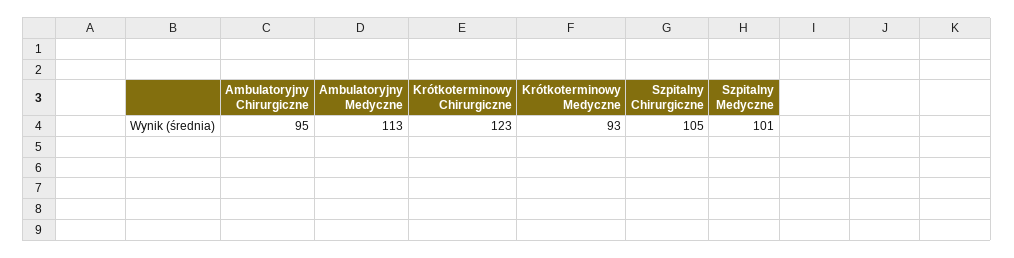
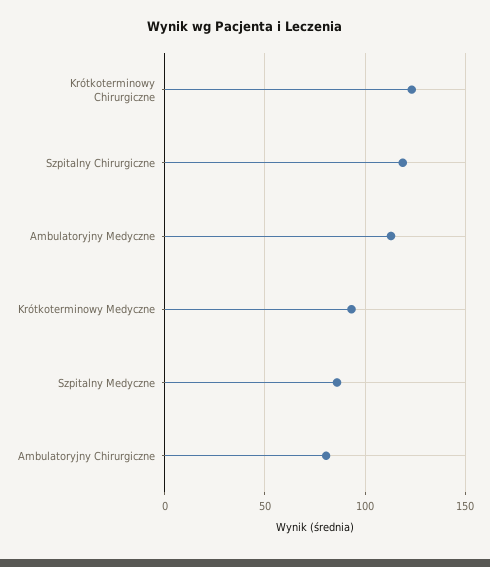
Ambulatoryjny Chirurgiczne: 95 -> 80
Szpitalny Chirurgiczne: 105 -> 120
Szpitalny Medyczne: 101 -> 85

